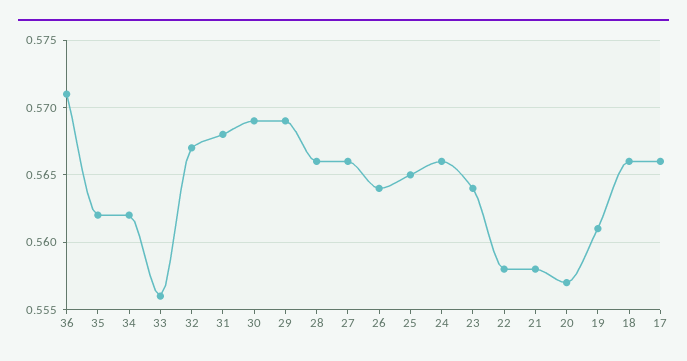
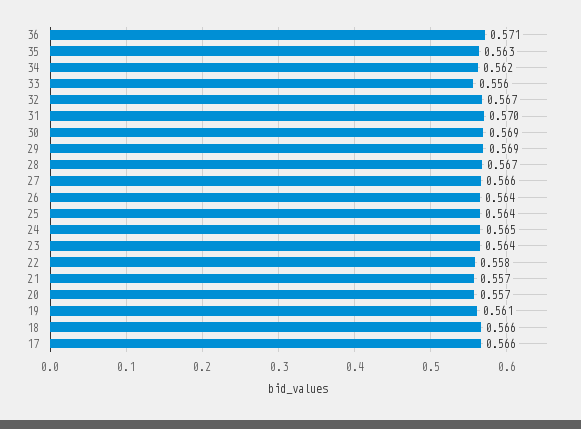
35: 0.562 -> 0.563
31: 0.568 -> 0.57
28: 0.566 -> 0.567
25: 0.565 -> 0.564
24: 0.566 -> 0.565
21: 0.558 -> 0.557

